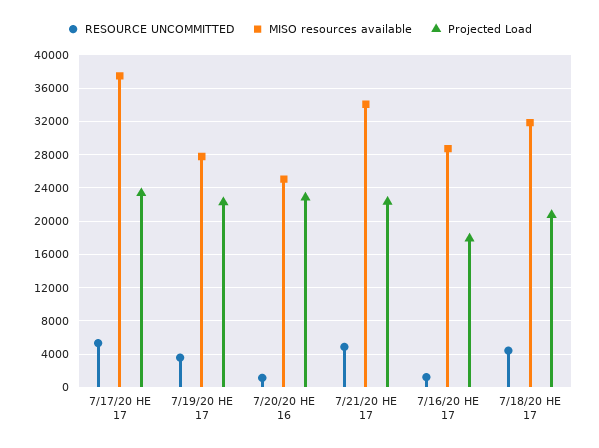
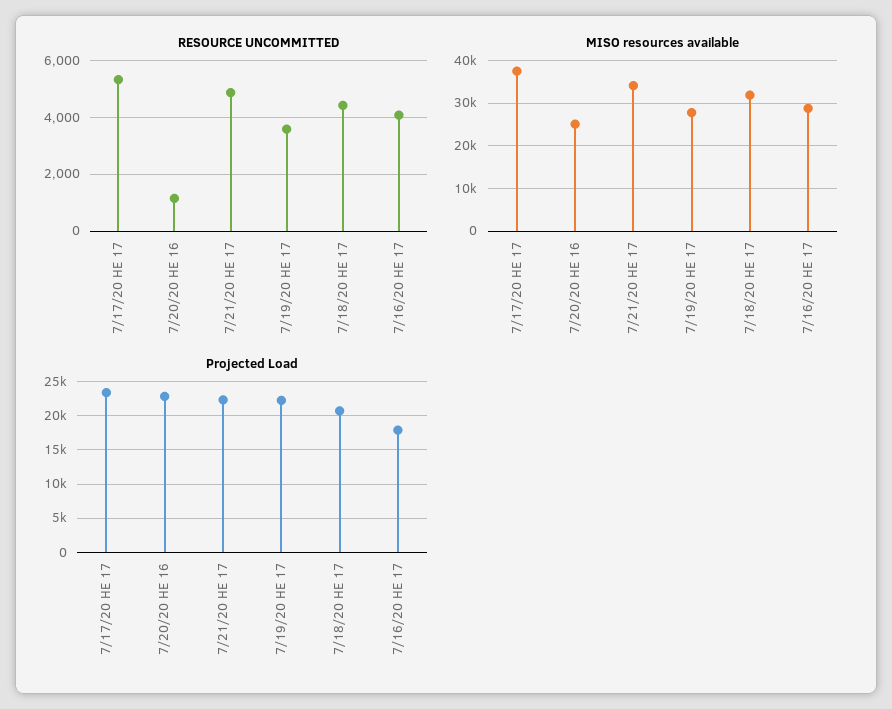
RESOURCE UNCOMMITTED, 7/16/20 HE 17: 1000 -> 4000

